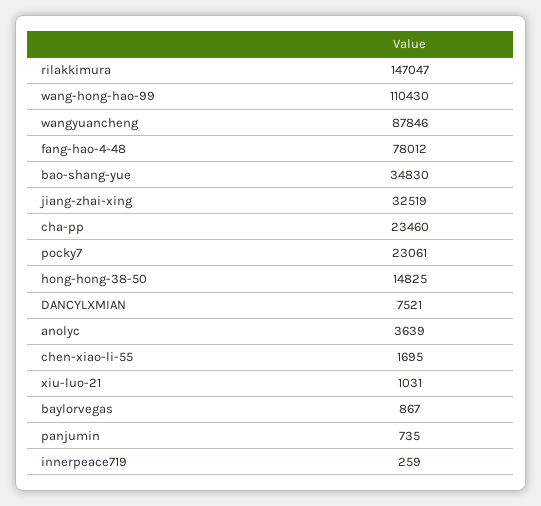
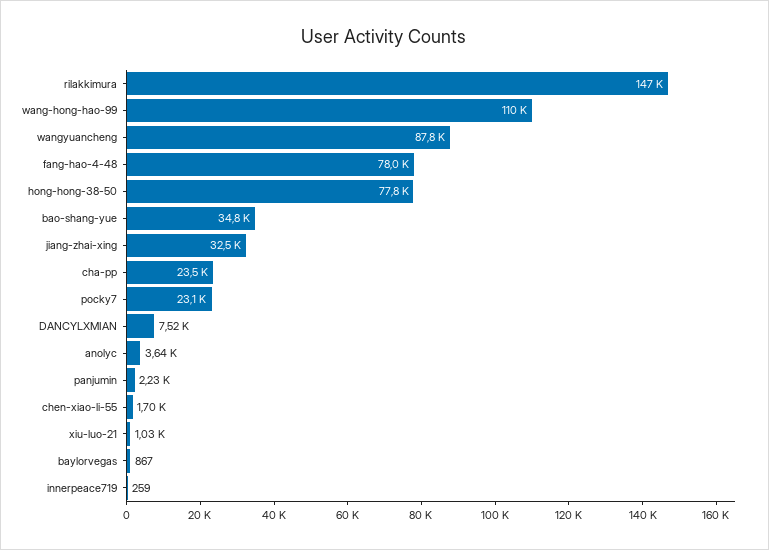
hong-hong-38-50: 14825 -> 77800
panjumin: 735 -> 2230

